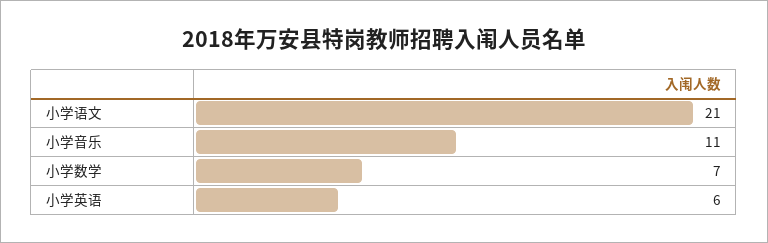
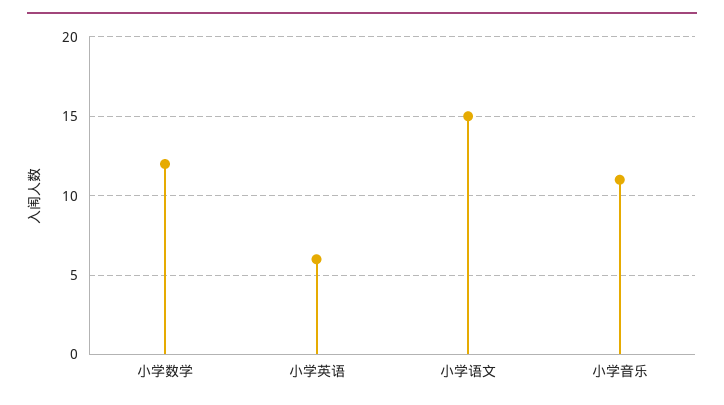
小学语文: 21 -> 15
小学数学: 7 -> 12

